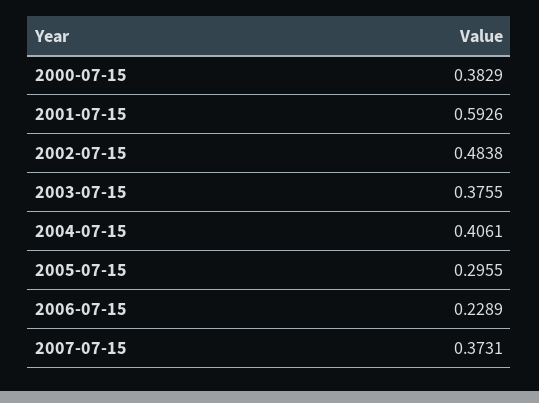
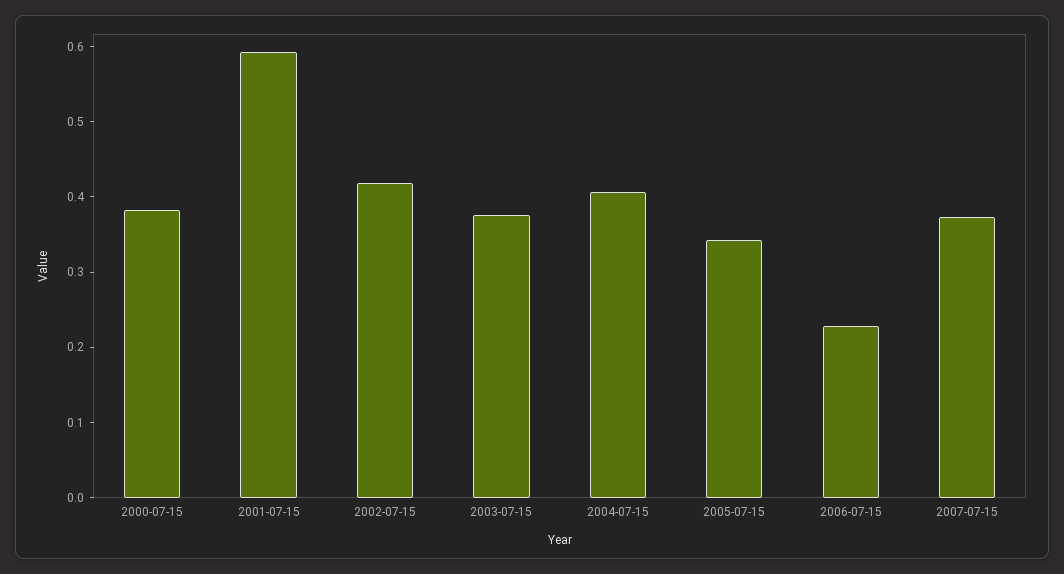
2002-07-15: 0.4838 -> 0.42
2005-07-15: 0.2955 -> 0.34

